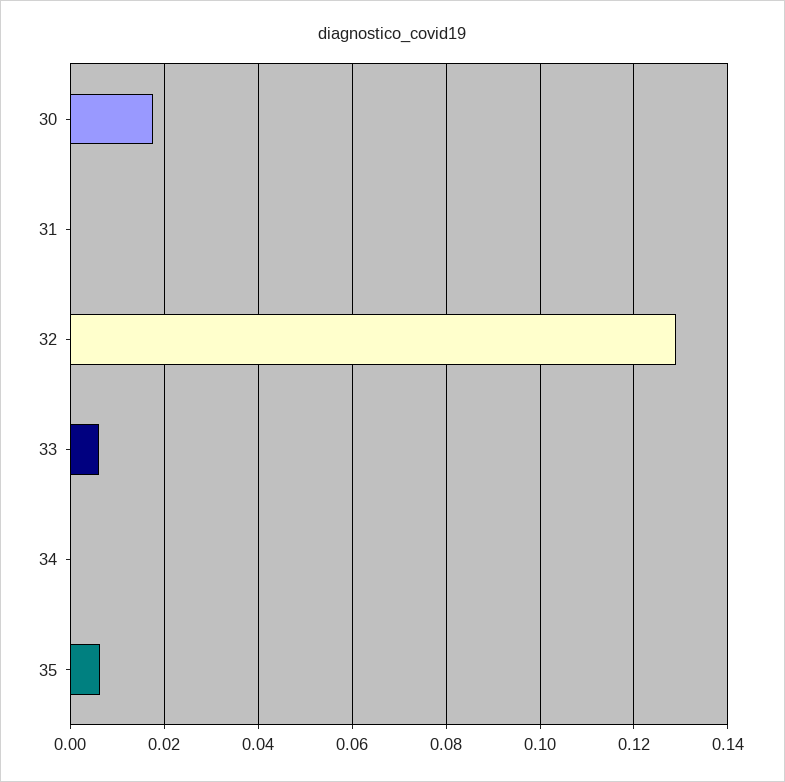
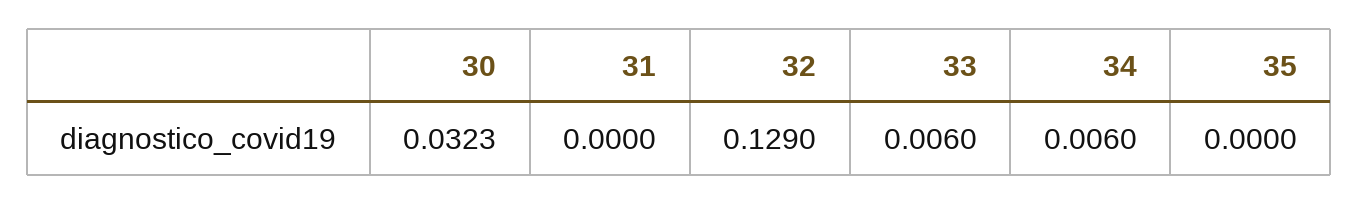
30: 0.018 -> 0.0323
34: 0 -> 0.006
35: 0.006 -> 0

